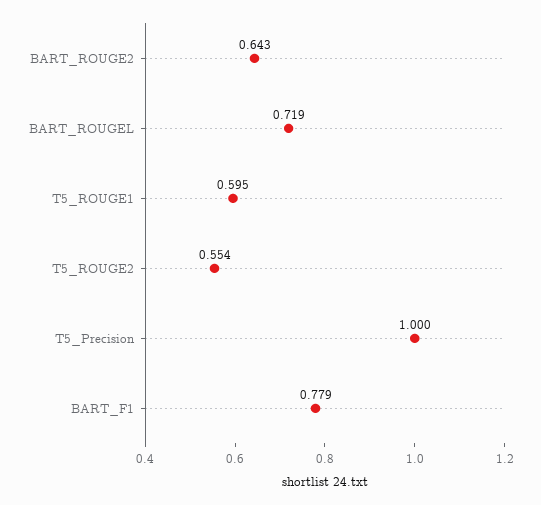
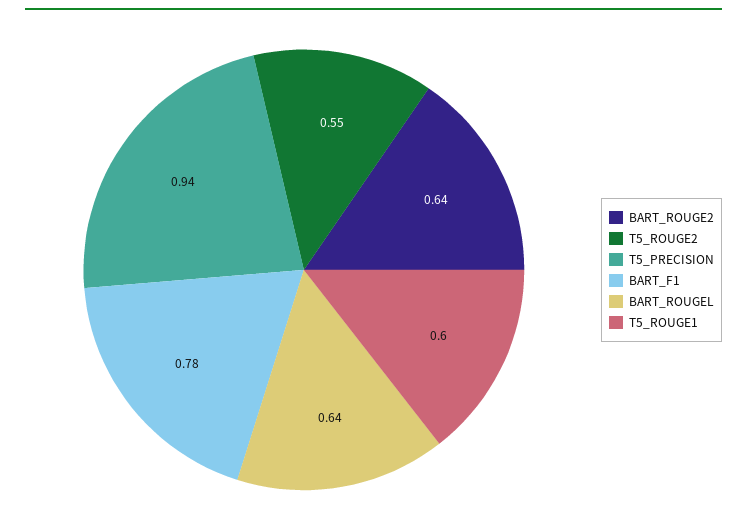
BART_ROUGEL: 0.719 -> 0.64
T5_Precision: 1 -> 0.94

